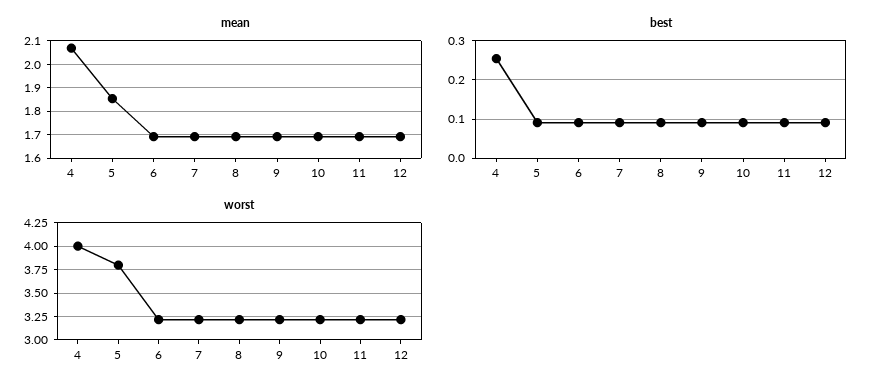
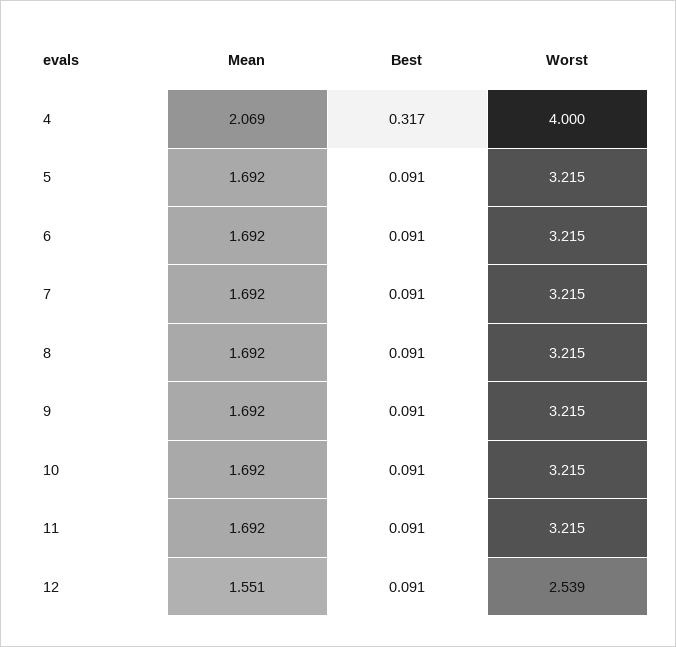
mean, 5: 1.85 -> 1.692
mean, 12: 1.7 -> 1.551
best, 4: 0.26 -> 0.317
worst, 5: 3.75 -> 3.215
worst, 12: 3.25 -> 2.539

